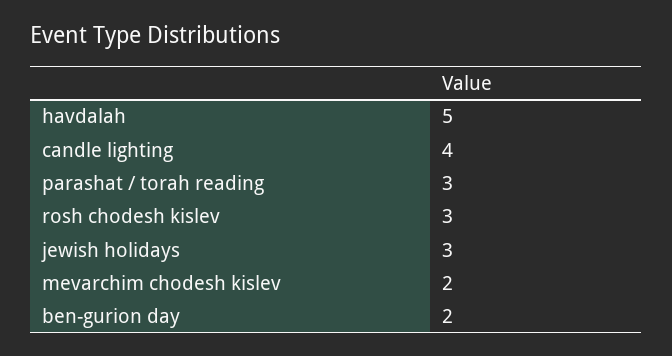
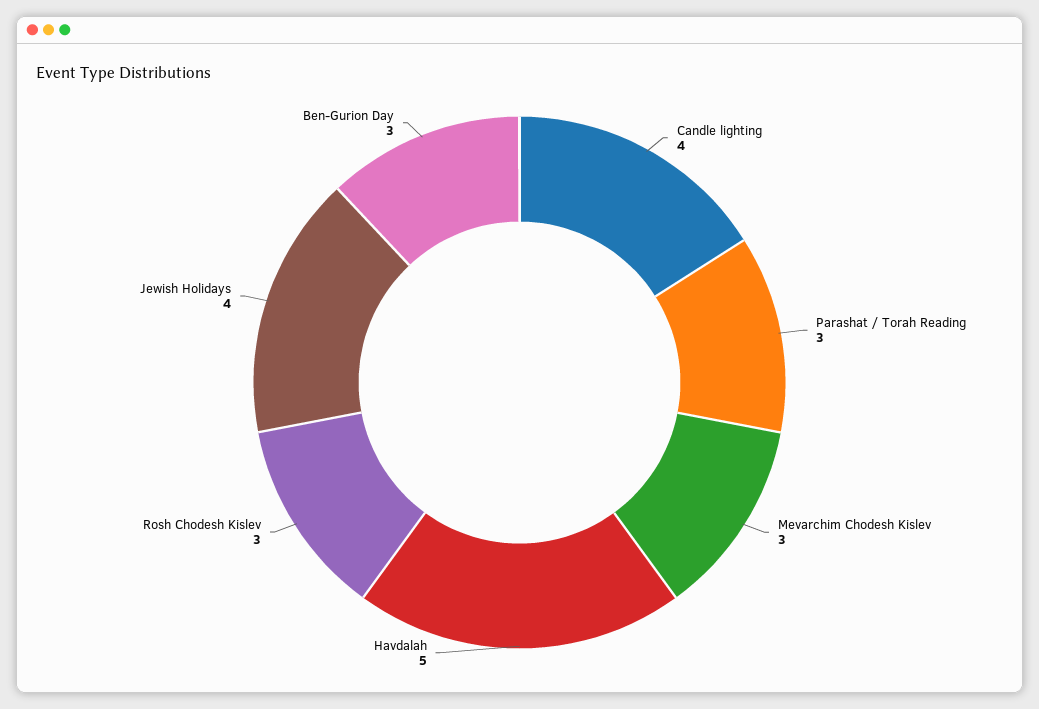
jewish holidays: 3 -> 4
mevarchim chodesh kislev: 2 -> 3
ben-gurion day: 2 -> 3

